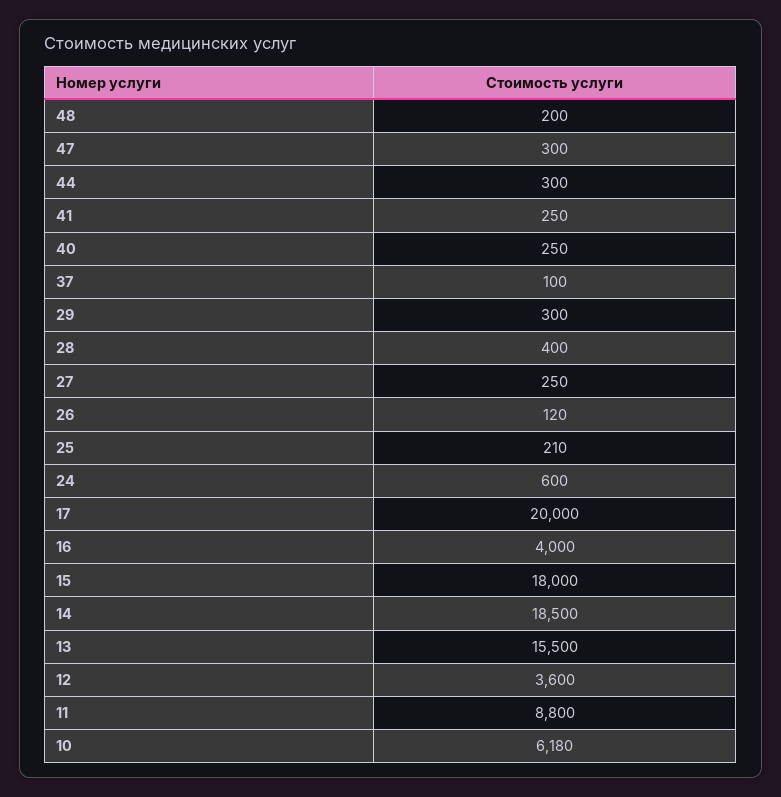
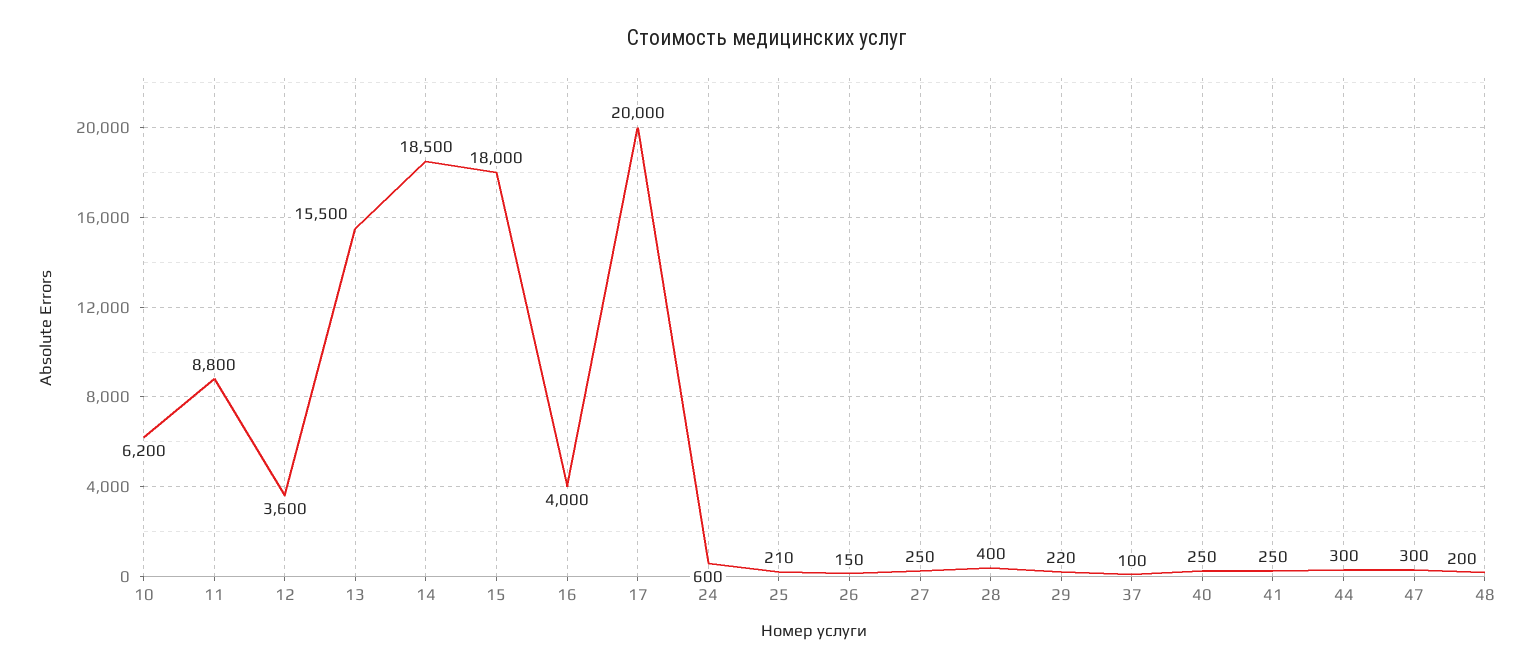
29: 300 -> 220
26: 120 -> 150
10: 6180 -> 6200

